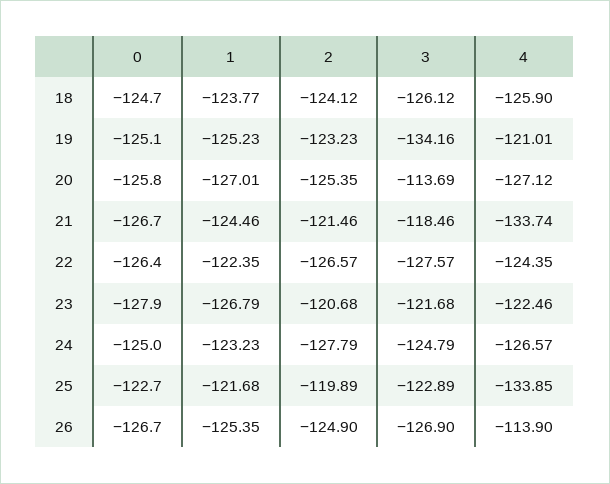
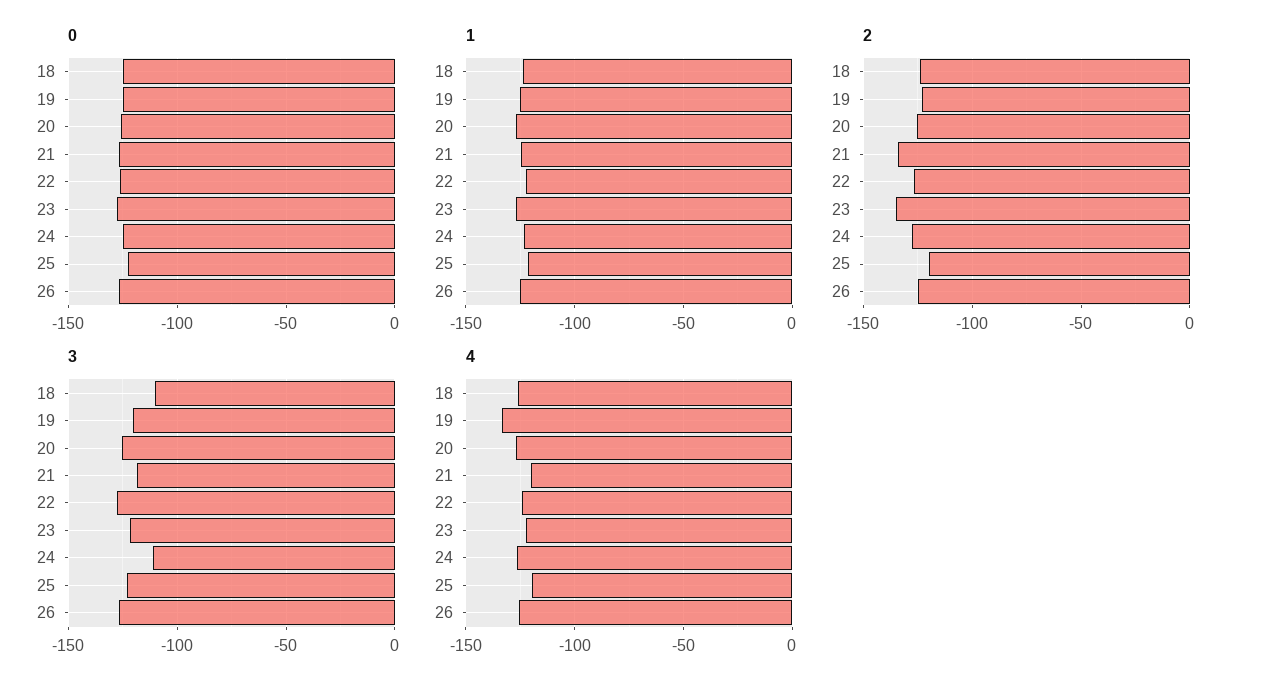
3, 18: -126.12 -> -110
3, 19: -134.16 -> -120
4, 19: -121.01 -> -135
3, 20: -113.69 -> -125
2, 21: -121.46 -> -135
4, 21: -133.74 -> -120
2, 23: -120.68 -> -135
3, 24: -124.79 -> -110
4, 25: -133.85 -> -120
4, 26: -113.9 -> -125

